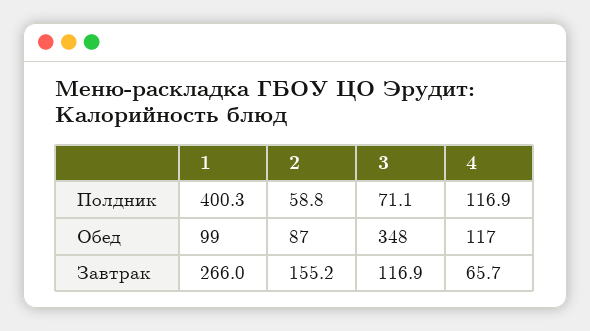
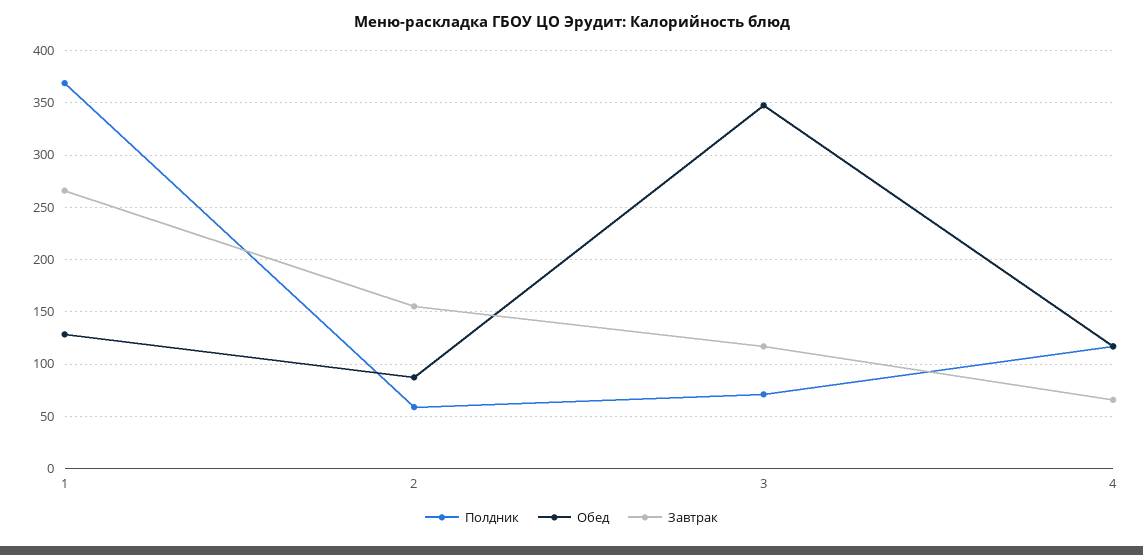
Полдник, 1: 400.3 -> 370
Обед, 1: 99 -> 130

